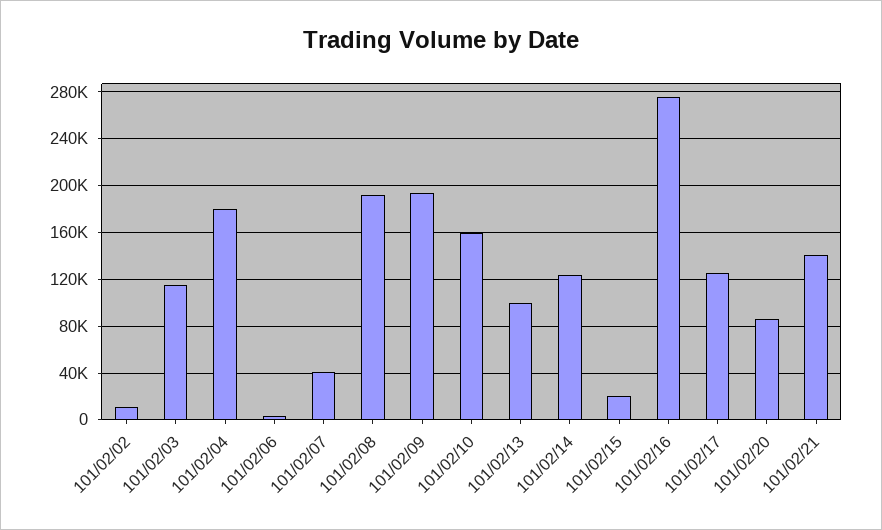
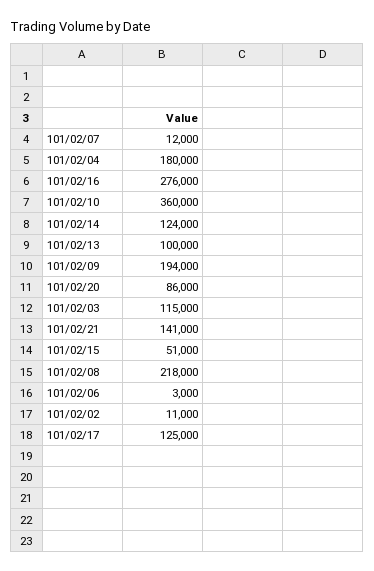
101/02/07: 40000 -> 12000
101/02/08: 190000 -> 218000
101/02/10: 160000 -> 360000
101/02/15: 20000 -> 51000

